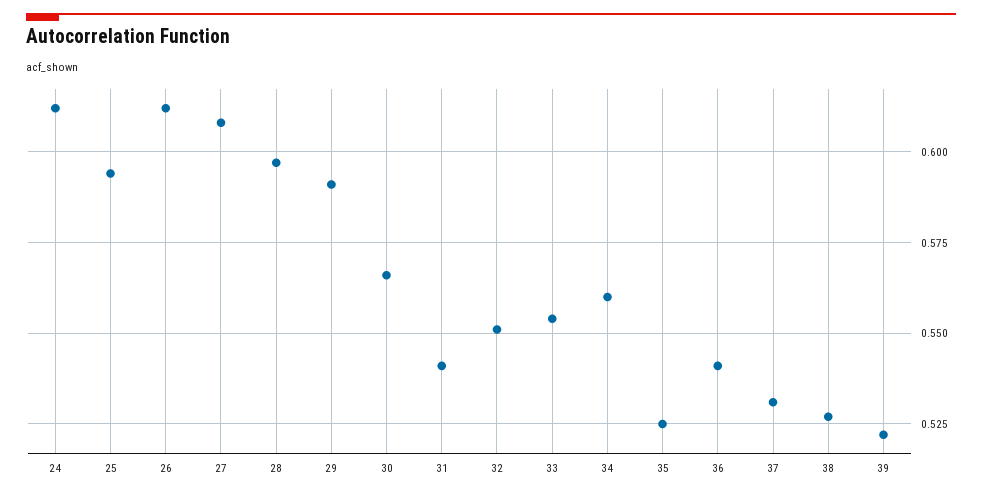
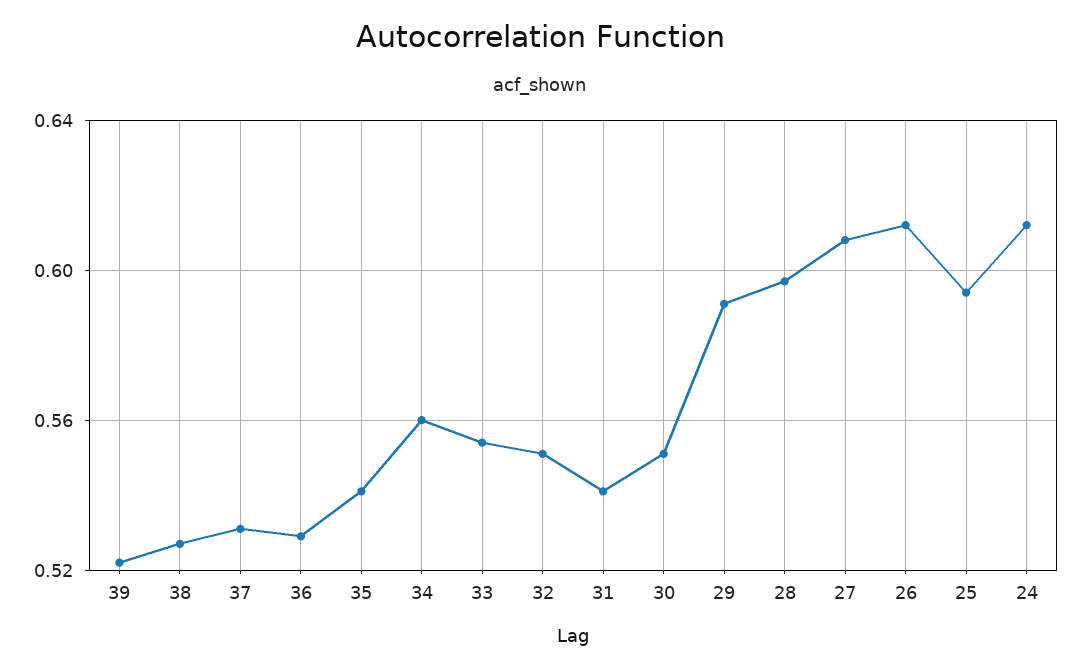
30: 0.565 -> 0.55
35: 0.525 -> 0.54
36: 0.54 -> 0.53

